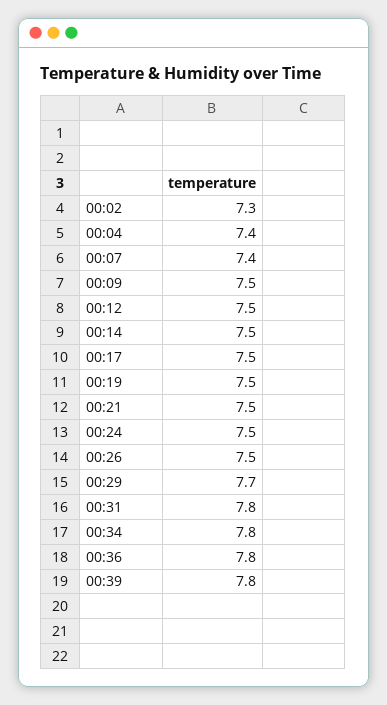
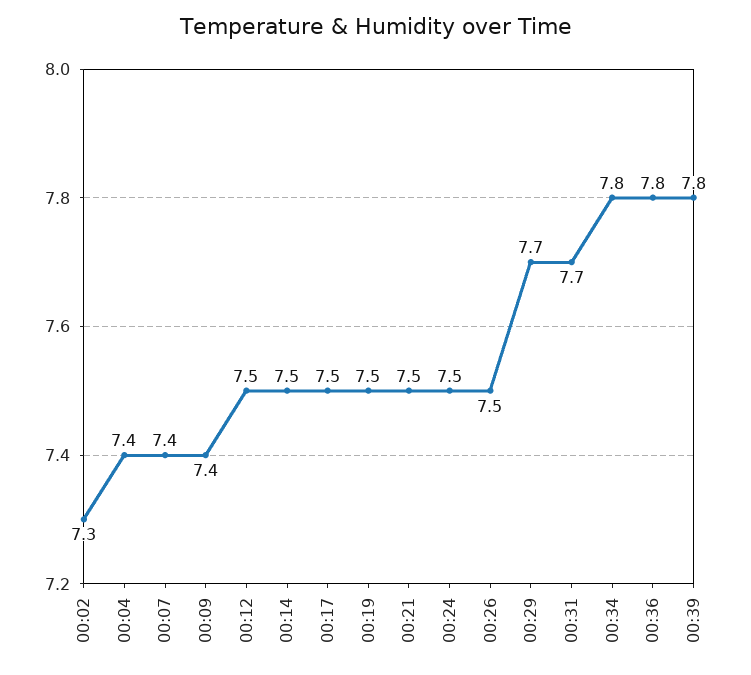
00:09: 7.5 -> 7.4
00:31: 7.8 -> 7.7

